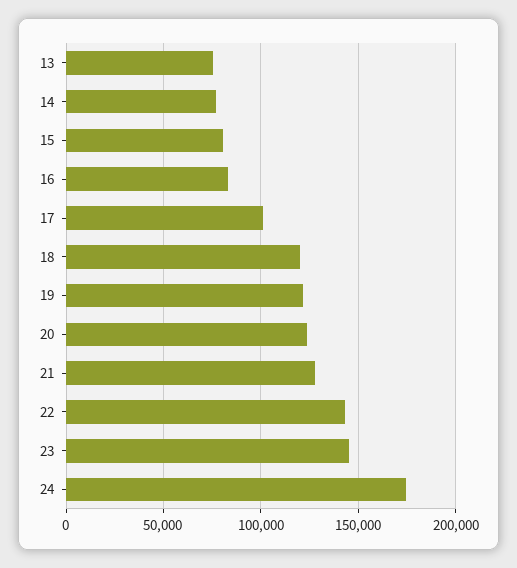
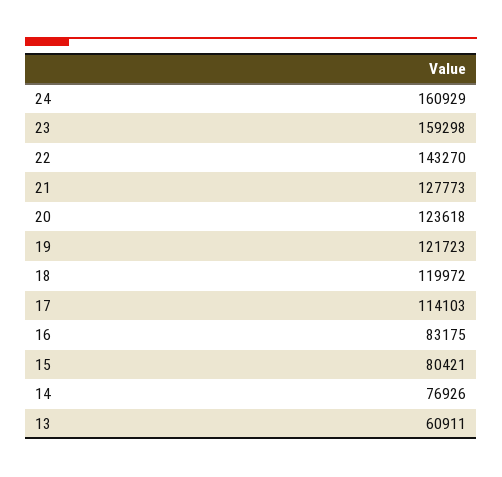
13: 75000 -> 60911
17: 100000 -> 114103
23: 145000 -> 159298
24: 175000 -> 160929

